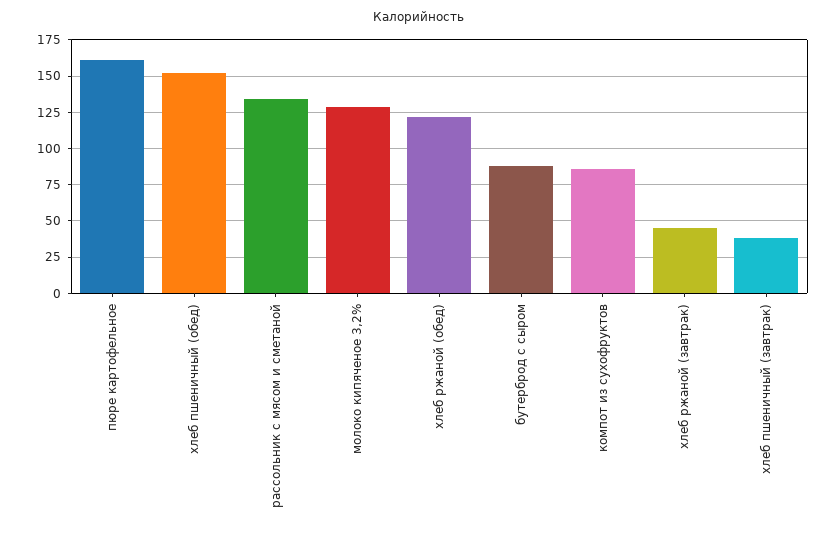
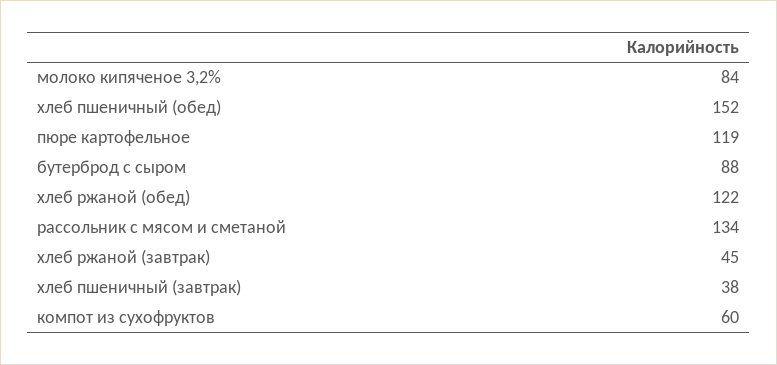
пюре картофельное: 160 -> 119
молоко кипяченое 3,2%: 130 -> 84
компот из сухофруктов: 85 -> 60

